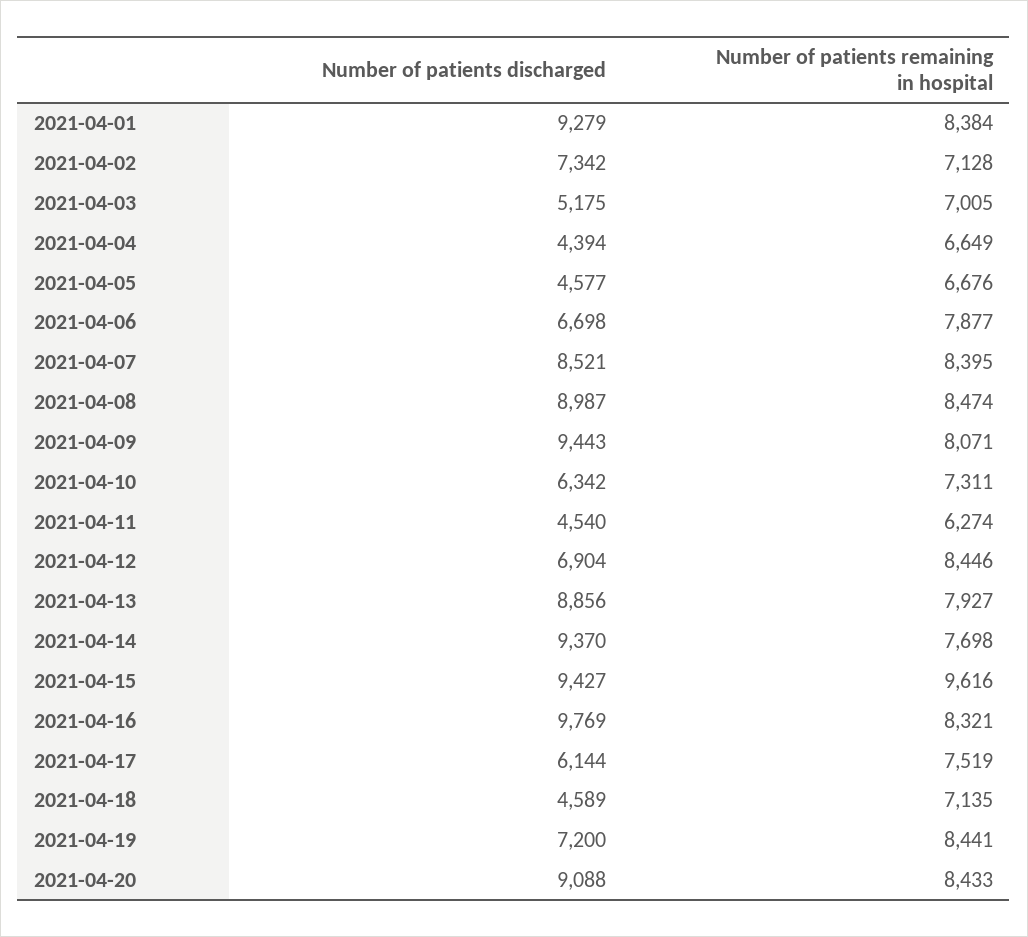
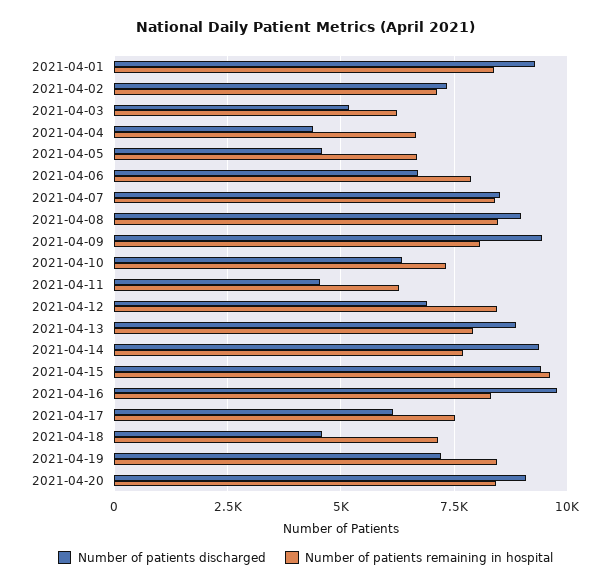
Number of patients remaining in hospital, 2021-04-03: 7005 -> 6250

